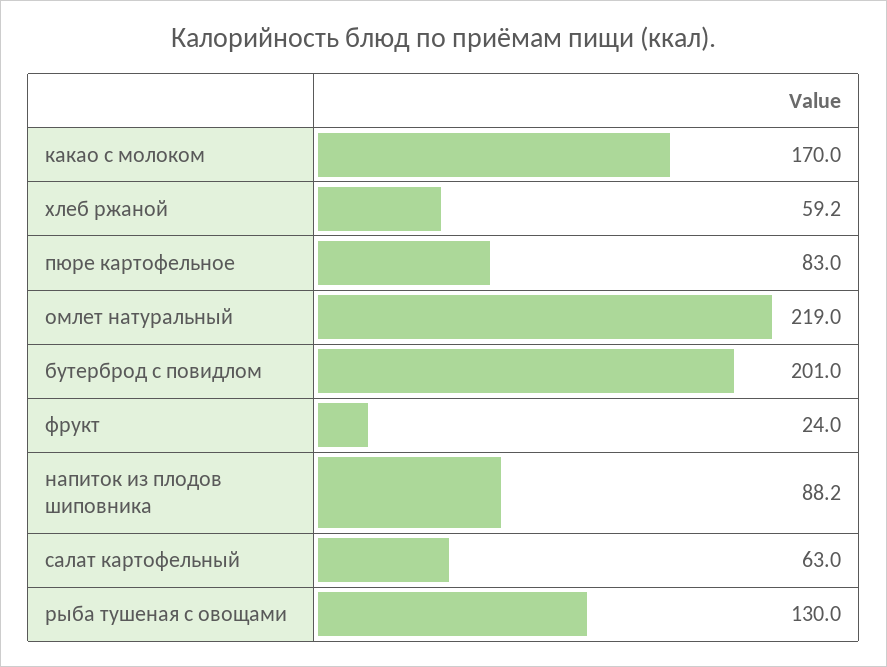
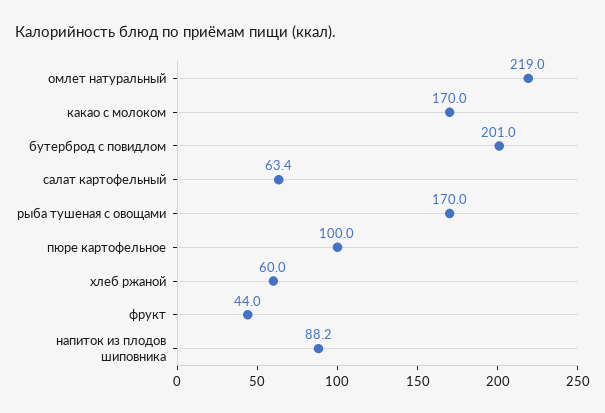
хлеб ржаной: 59.2 -> 60
пюре картофельное: 83 -> 100
фрукт: 24 -> 44
салат картофельный: 63 -> 63.4
рыба тушеная с овощами: 130 -> 170

